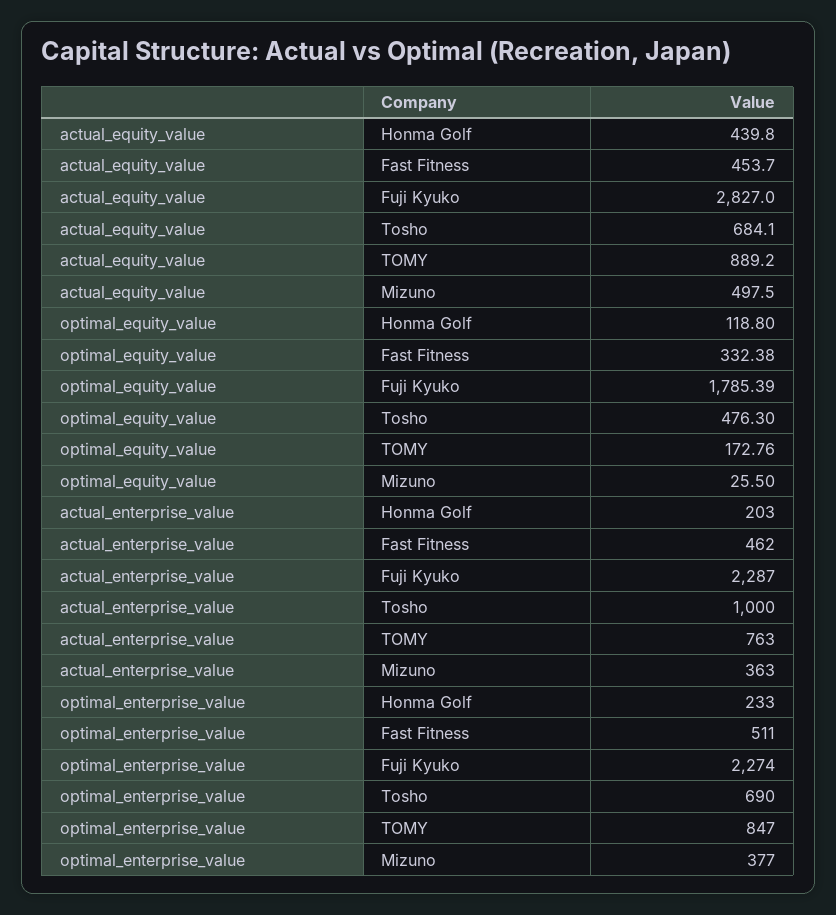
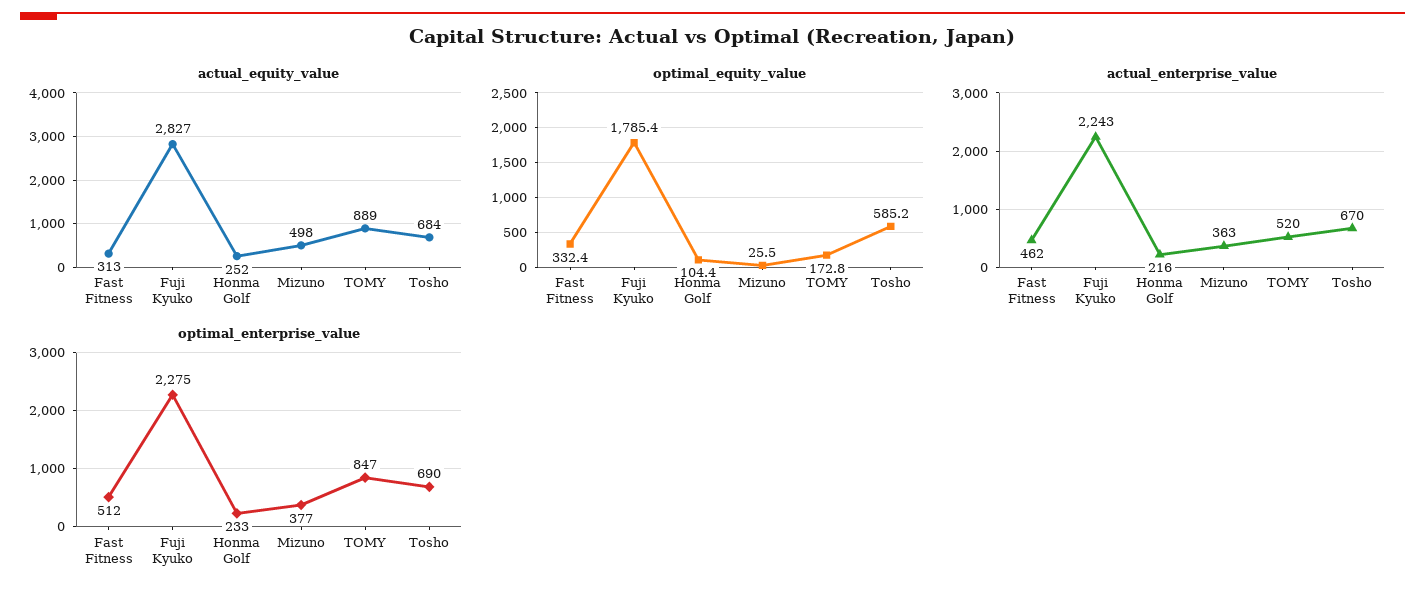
actual_equity_value, Honma Golf: 439.8 -> 252
actual_equity_value, Fast Fitness: 453.7 -> 313
optimal_equity_value, Honma Golf: 118.8 -> 104.4
optimal_equity_value, Tosho: 476.3 -> 585.2
actual_enterprise_value, Honma Golf: 203 -> 216
actual_enterprise_value, Fuji Kyuko: 2287 -> 2243
actual_enterprise_value, Tosho: 1000 -> 670
actual_enterprise_value, TOMY: 763 -> 520
optimal_enterprise_value, Fast Fitness: 511 -> 512
optimal_enterprise_value, Fuji Kyuko: 2274 -> 2275

